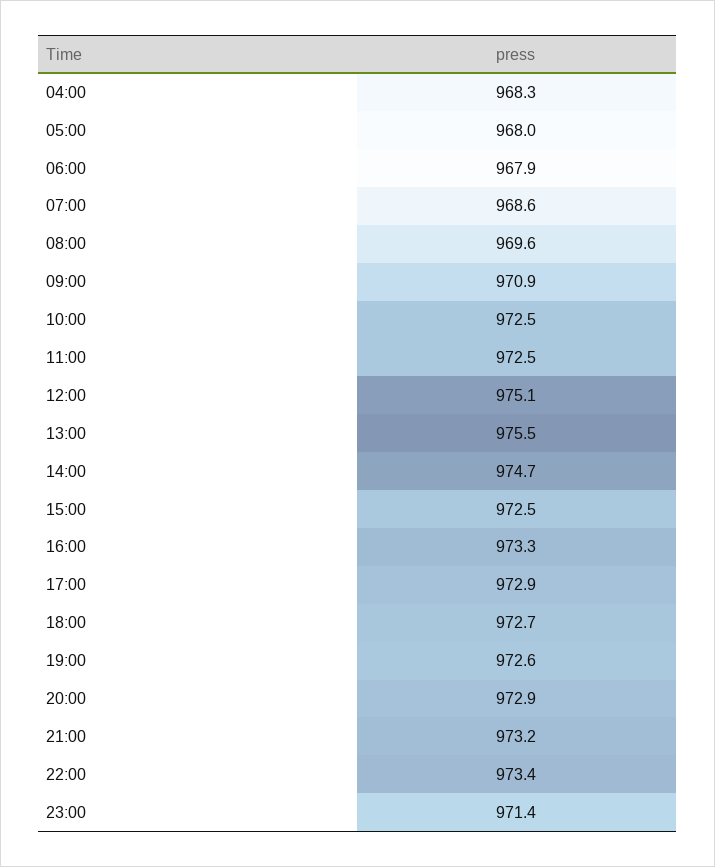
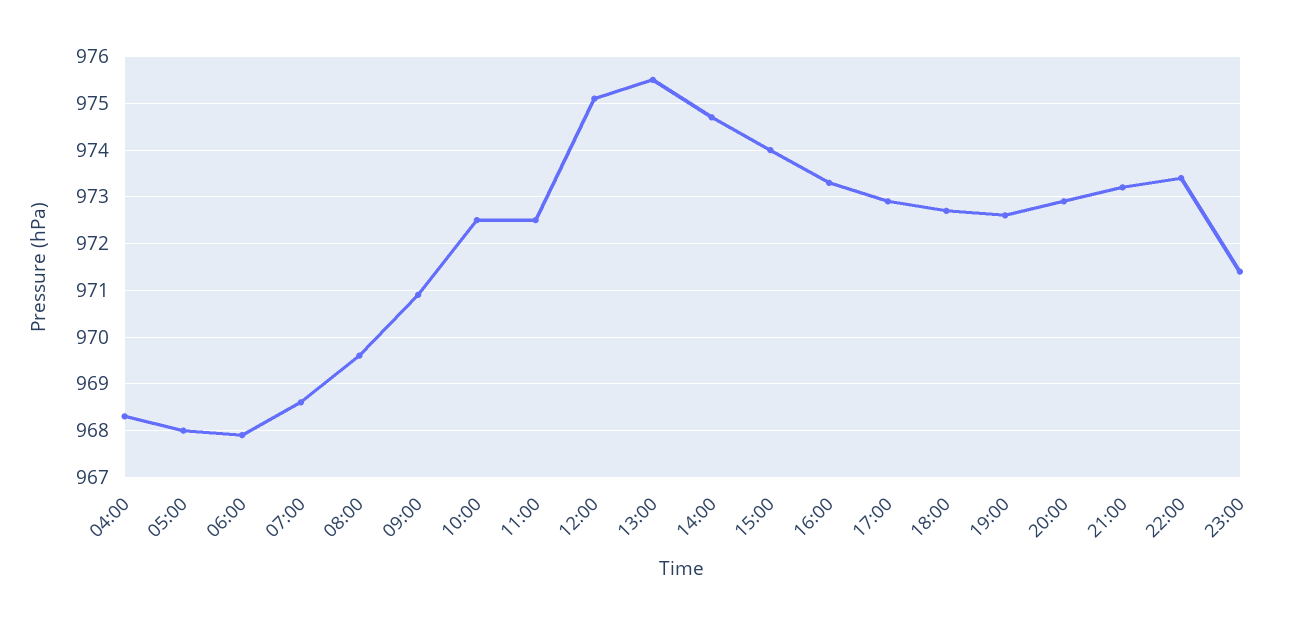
15:00: 972.5 -> 974

